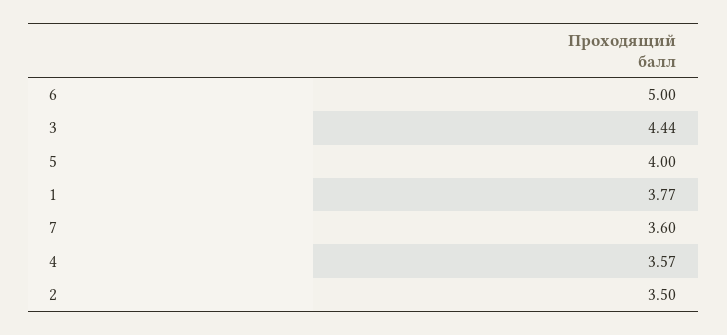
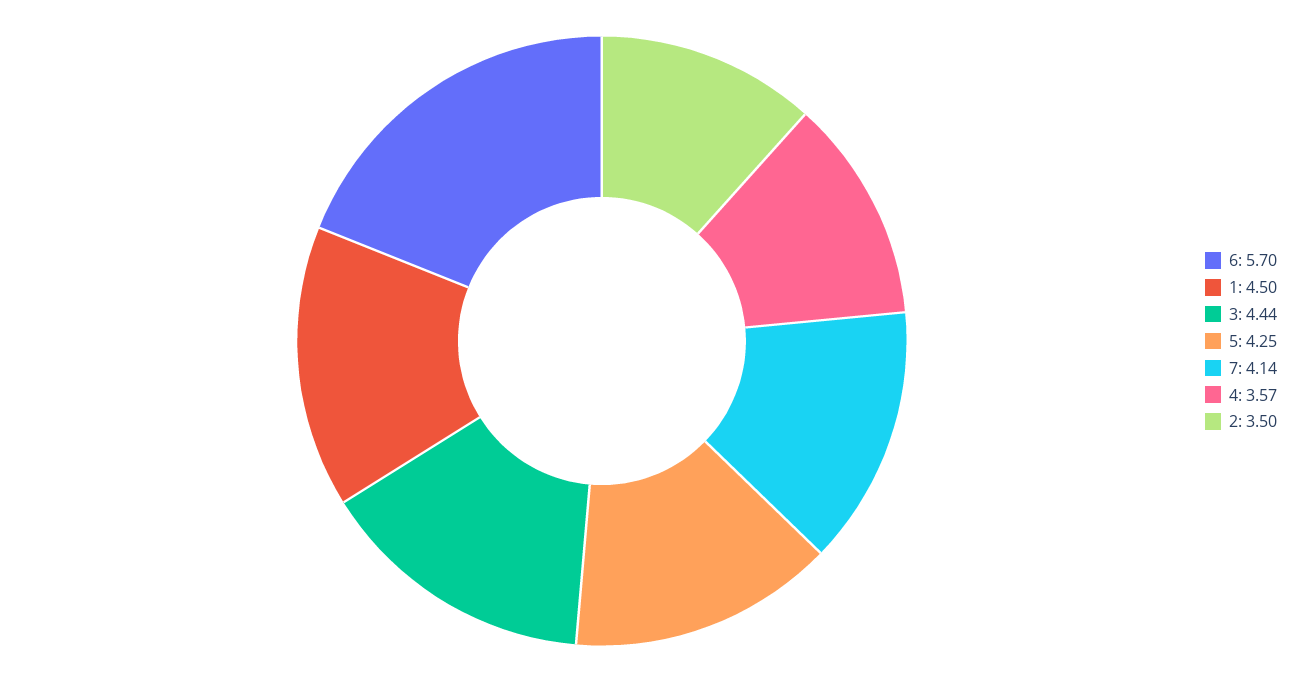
6: 5 -> 5.7
5: 4 -> 4.25
1: 3.77 -> 4.5
7: 3.6 -> 4.14

